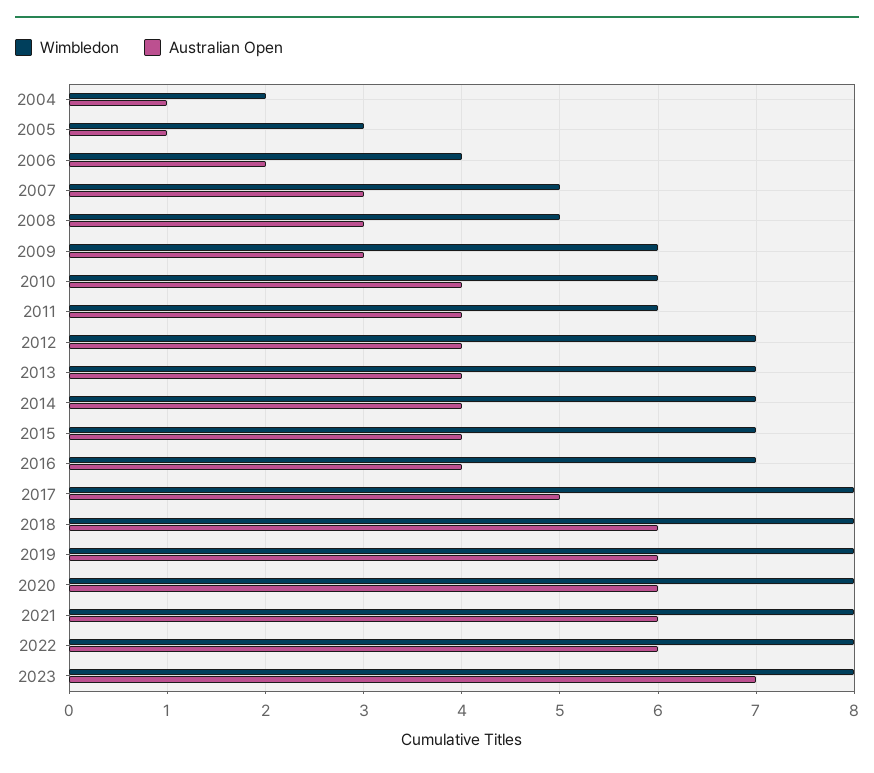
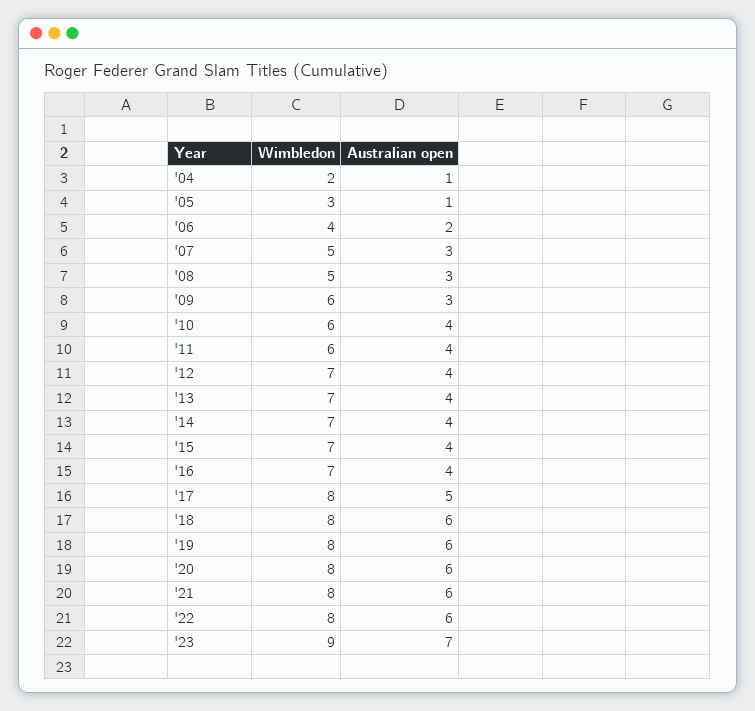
Wimbledon, 2023: 8 -> 9

